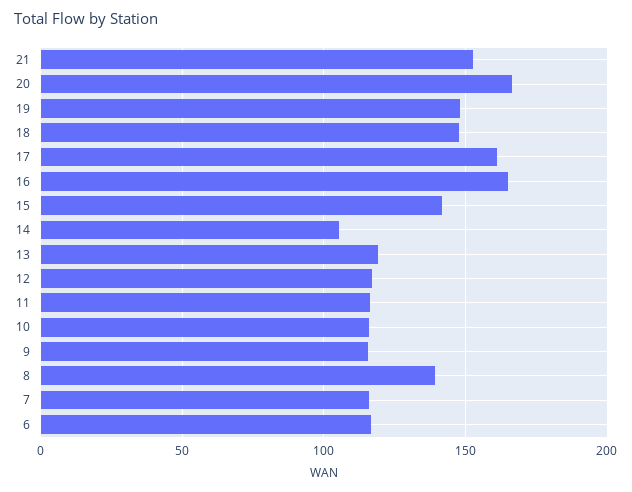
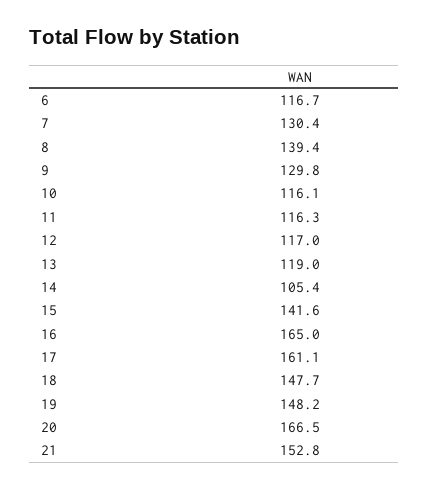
9: 115 -> 129.8
7: 115 -> 130.4

